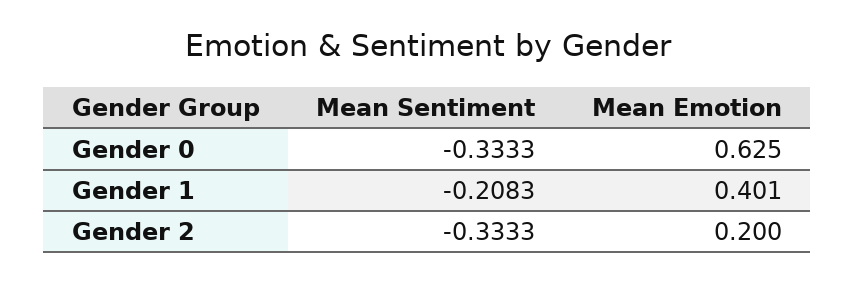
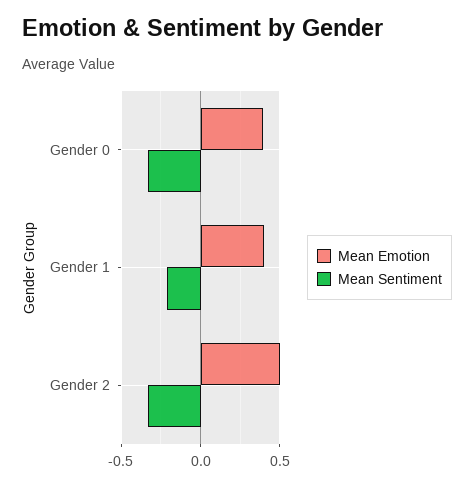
Mean Emotion, Gender 0: 0.625 -> 0.4
Mean Emotion, Gender 2: 0.2 -> 0.5

